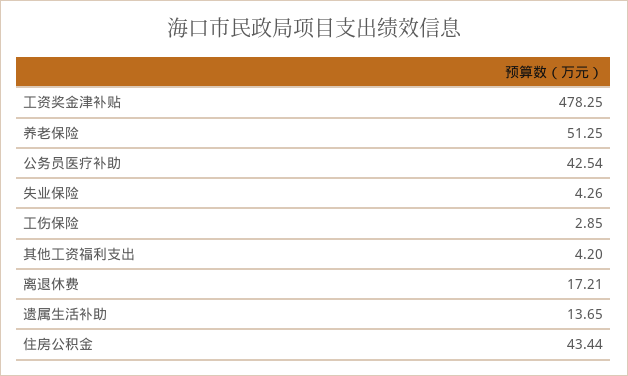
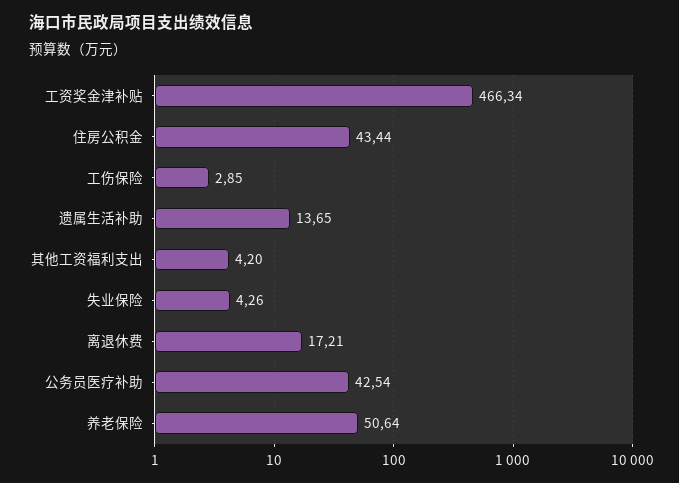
工资奖金津补贴: 478.25 -> 466.34
养老保险: 51.25 -> 50.64

